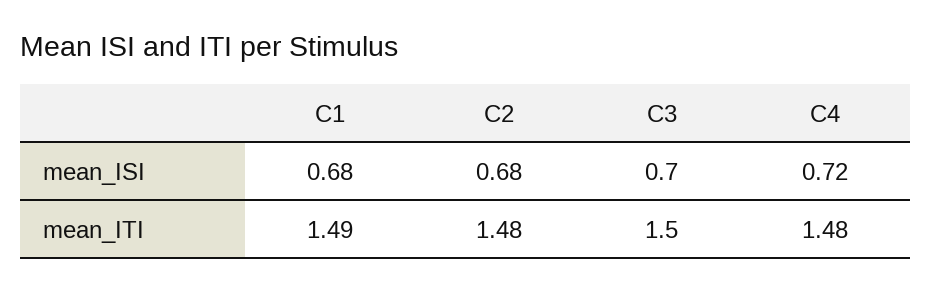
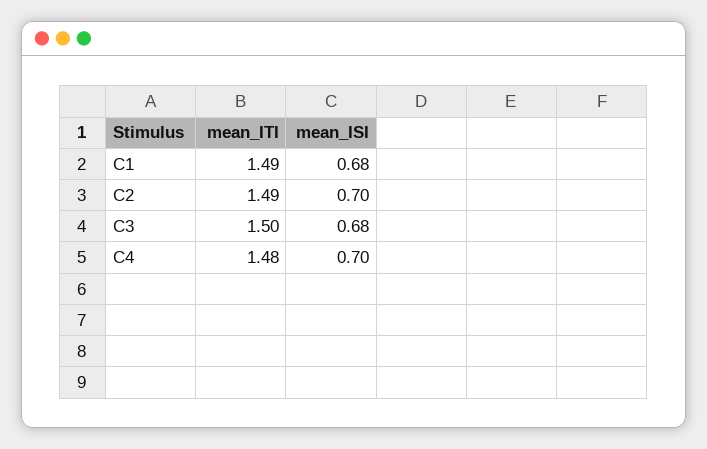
C2, mean_ISI: 0.68 -> 0.7
C3, mean_ISI: 0.7 -> 0.68
C4, mean_ISI: 0.72 -> 0.7
C2, mean_ITI: 1.48 -> 1.49

